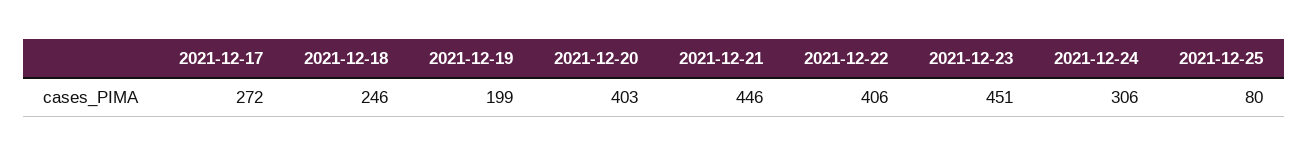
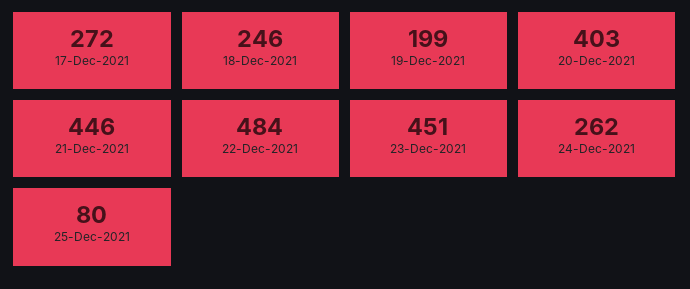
2021-12-22: 406 -> 484
2021-12-24: 306 -> 262

